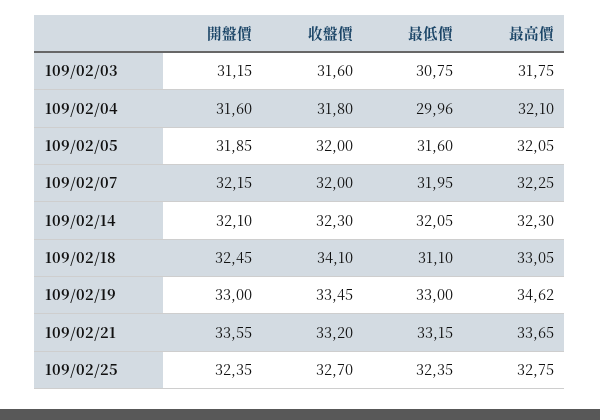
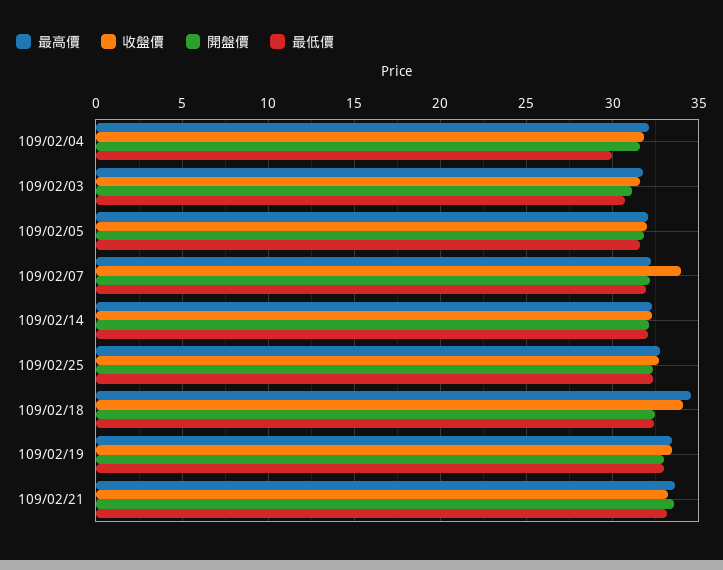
收盤價, 109/02/07: 32 -> 34
最低價, 109/02/18: 31.1 -> 32.5
最高價, 109/02/18: 33.05 -> 34.5
最高價, 109/02/19: 34.62 -> 33.5

